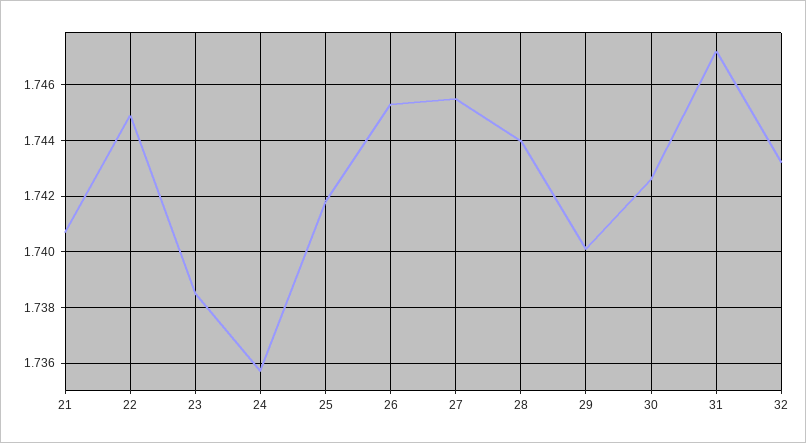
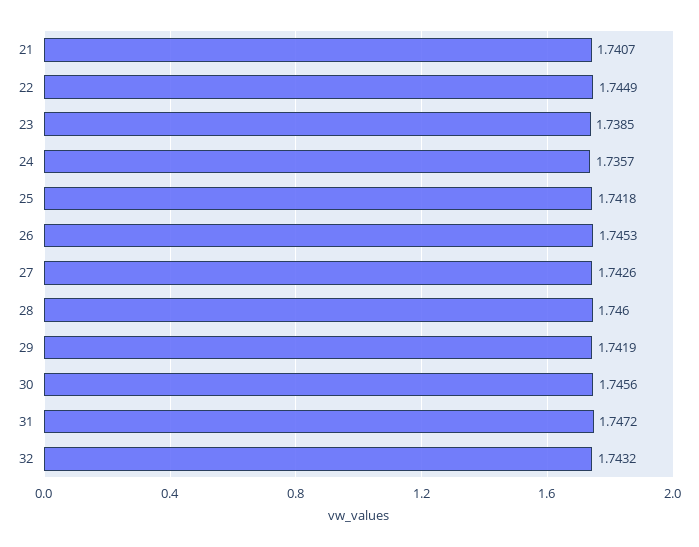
27: 1.7455 -> 1.7426
28: 1.744 -> 1.746
29: 1.74 -> 1.7419
30: 1.7425 -> 1.7456

